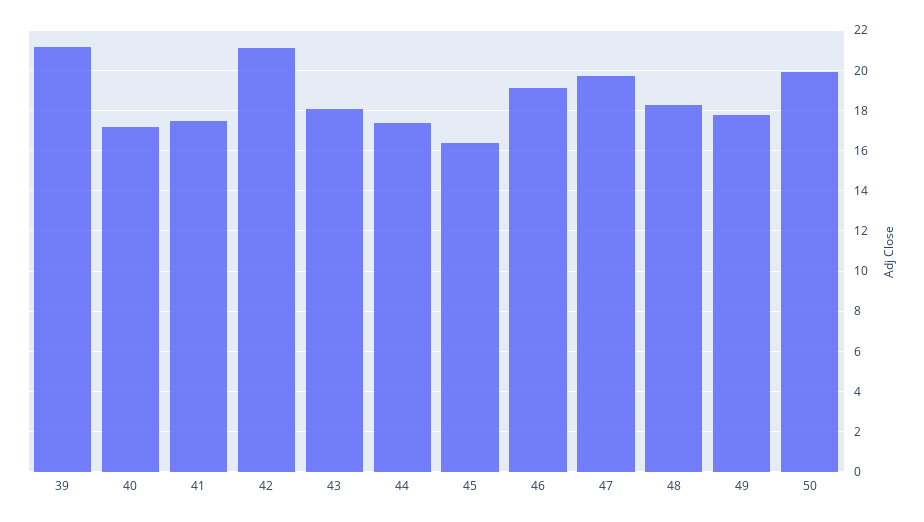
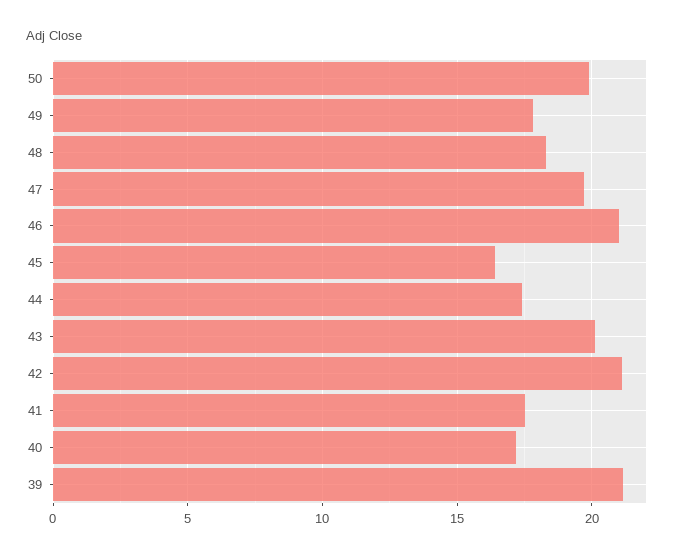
43: 18 -> 20
46: 19 -> 21

